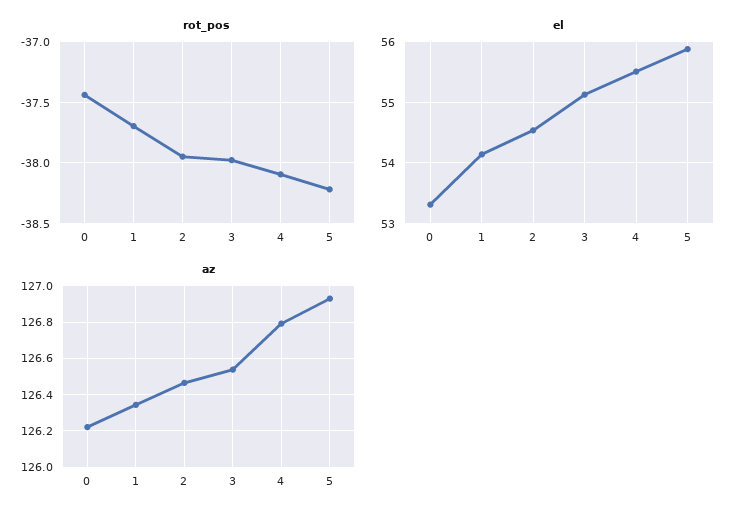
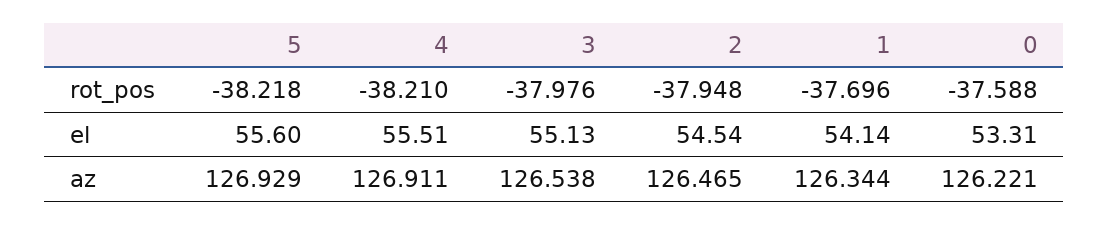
rot_pos, 0: -37.45 -> -37.588
rot_pos, 4: -38.1 -> -38.21
el, 5: 55.9 -> 55.6
az, 4: 126.8 -> 126.911

